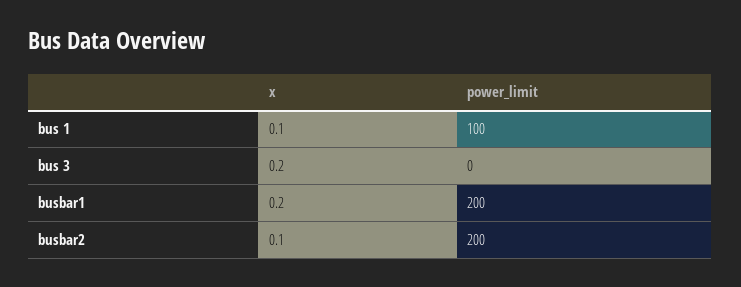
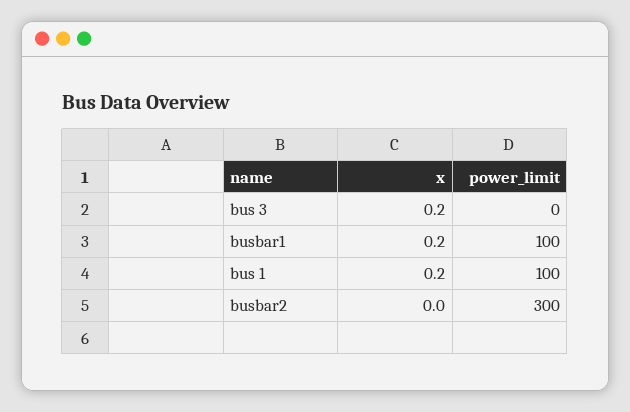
x, bus 1: 0.1 -> 0.2
power_limit, busbar1: 200 -> 100
x, busbar2: 0.1 -> 0
power_limit, busbar2: 200 -> 300

